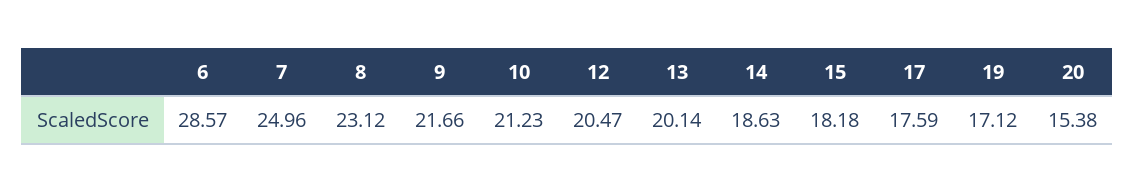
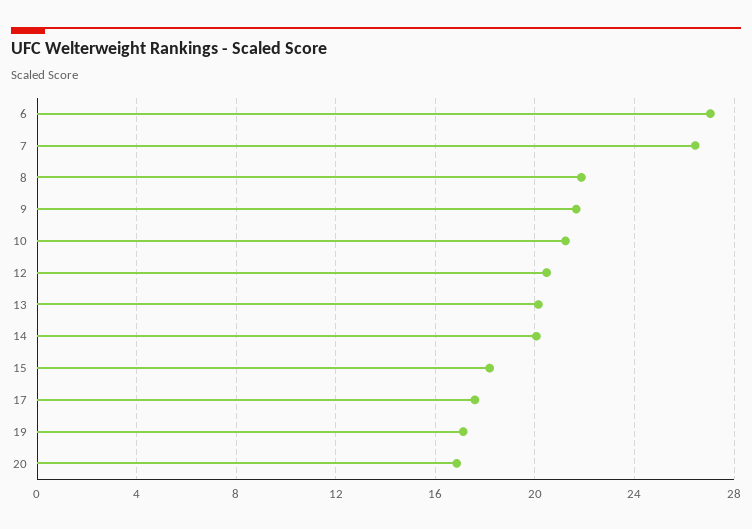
6: 28.57 -> 27
7: 24.96 -> 26.5
8: 23.12 -> 22
14: 18.63 -> 20
20: 15.38 -> 17

